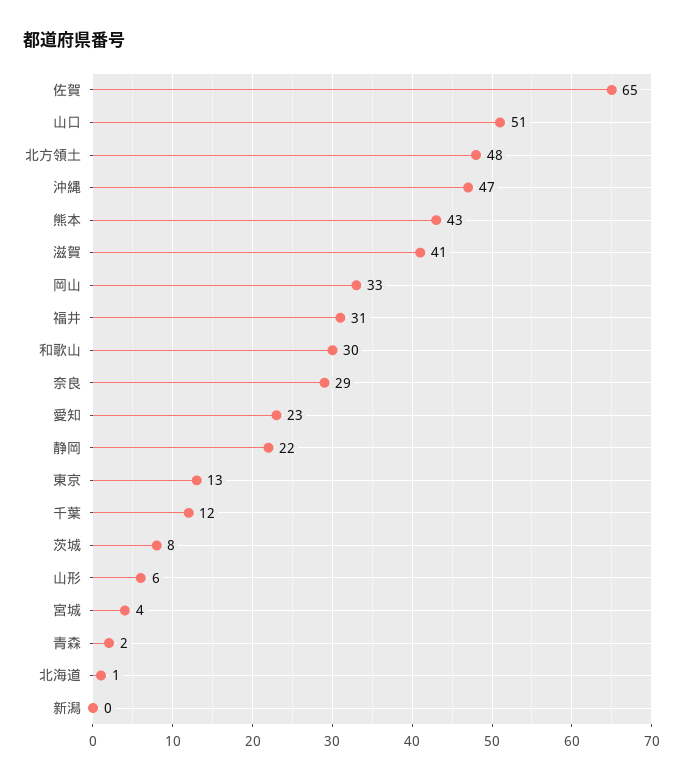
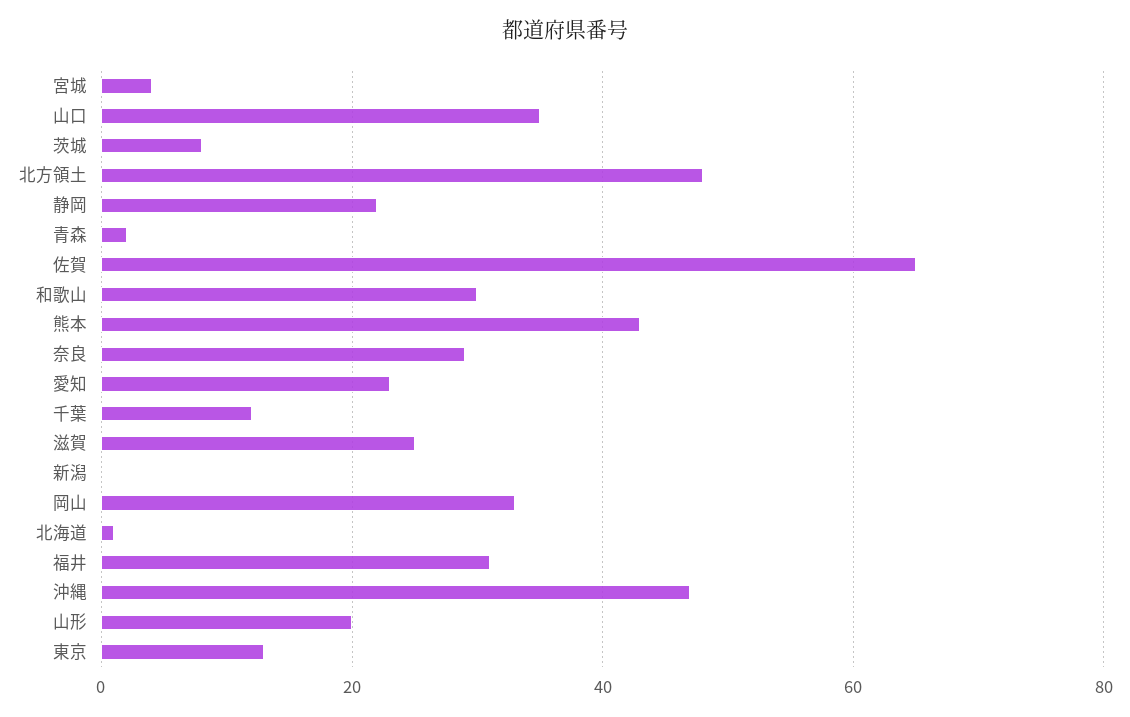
山口: 51 -> 35
滋賀: 41 -> 25
山形: 6 -> 20

